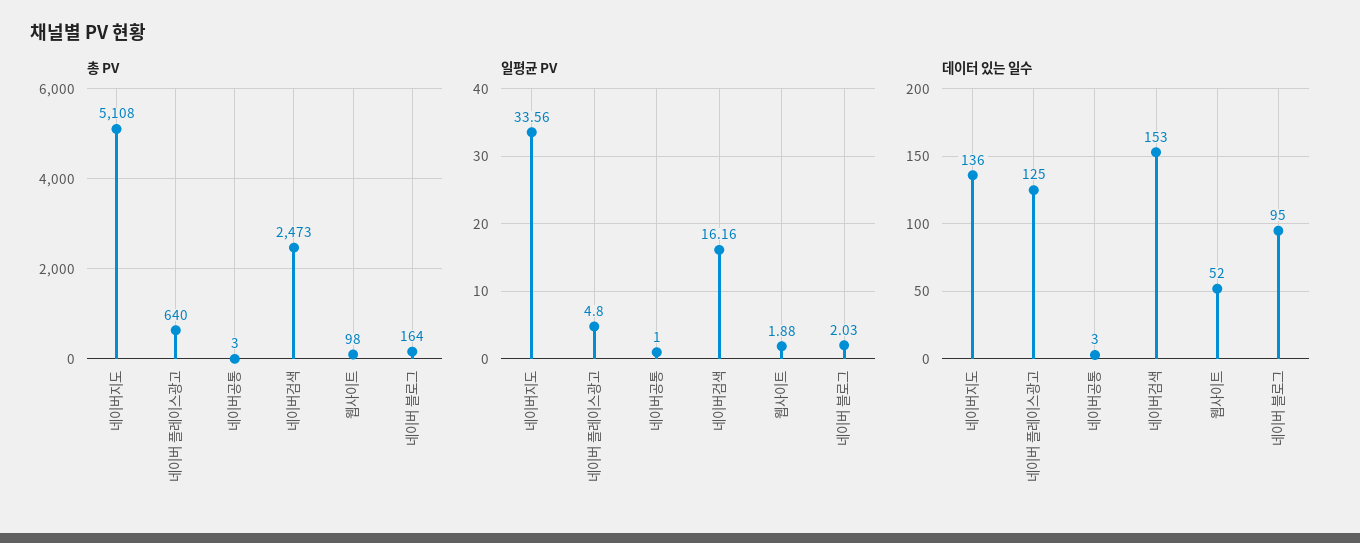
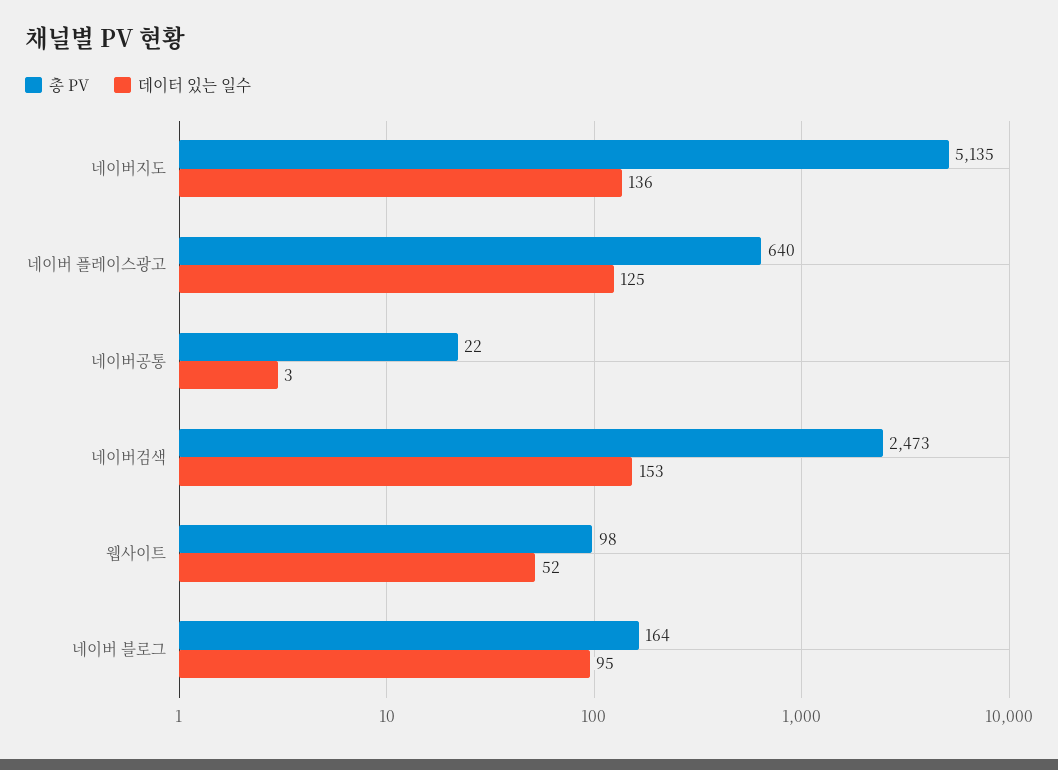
총 PV, 네이버지도: 5108 -> 5135
총 PV, 네이버공통: 3 -> 22
일평균 PV, 네이버지도: 33.56 -> none
일평균 PV, 네이버 플레이스광고: 4.8 -> none
일평균 PV, 네이버공통: 1 -> none
일평균 PV, 네이버검색: 16.16 -> none
일평균 PV, 웹사이트: 1.88 -> none
일평균 PV, 네이버 블로그: 2.03 -> none

